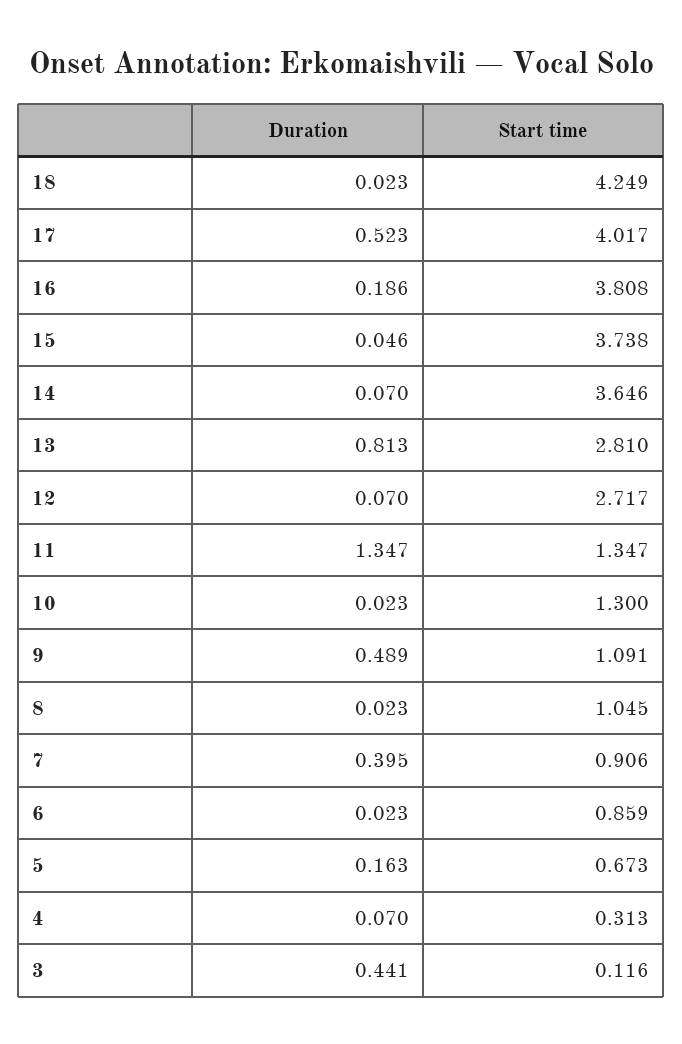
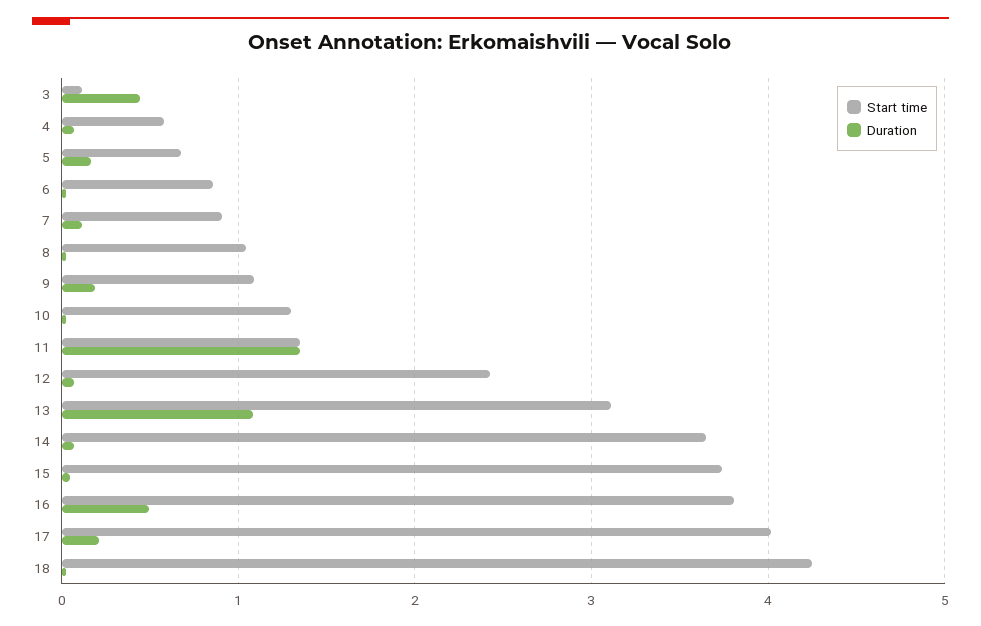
Duration, 17: 0.523 -> 0.2
Duration, 16: 0.186 -> 0.5
Duration, 13: 0.813 -> 1.1
Start time, 13: 2.81 -> 3.1
Start time, 12: 2.717 -> 2.4
Duration, 9: 0.489 -> 0.2
Duration, 7: 0.395 -> 0.1
Start time, 4: 0.313 -> 0.6

